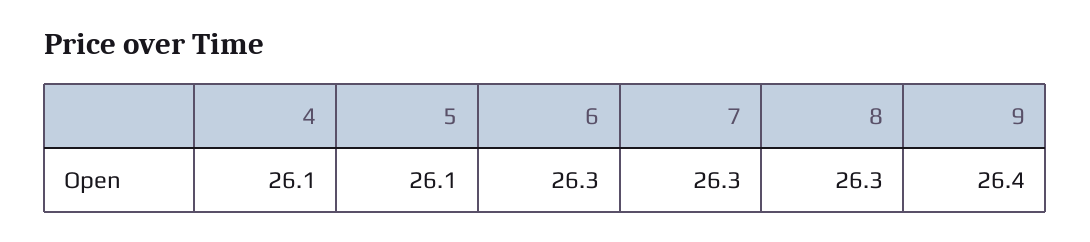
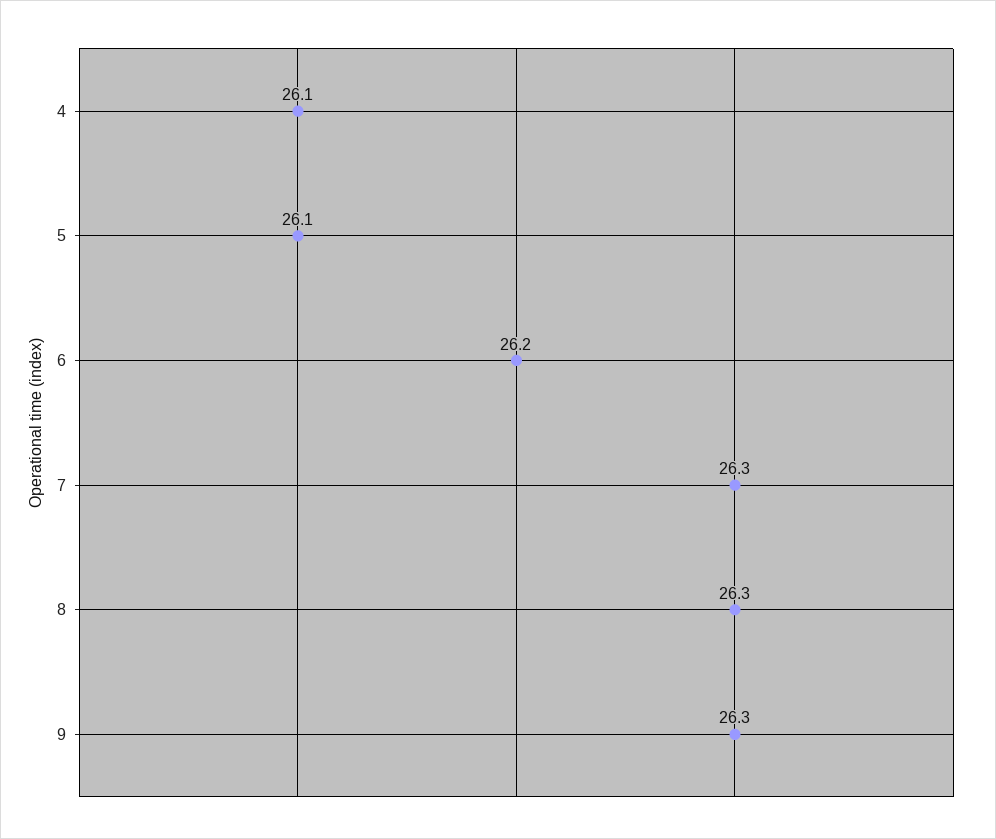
6: 26.3 -> 26.2
9: 26.4 -> 26.3

